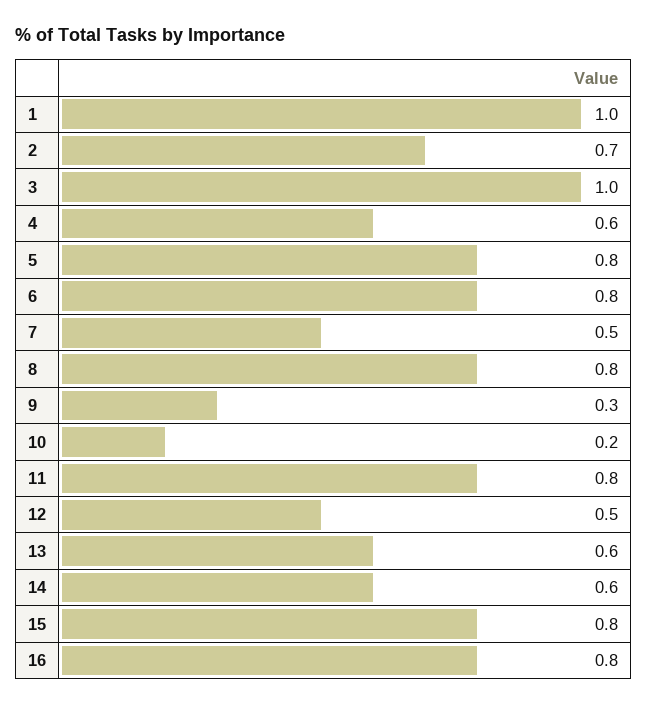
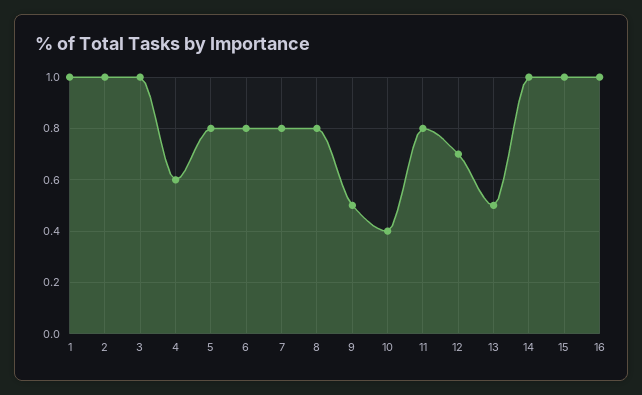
2: 0.7 -> 1
7: 0.5 -> 0.8
9: 0.3 -> 0.5
10: 0.2 -> 0.4
12: 0.5 -> 0.7
13: 0.6 -> 0.5
14: 0.6 -> 1
15: 0.8 -> 1
16: 0.8 -> 1

